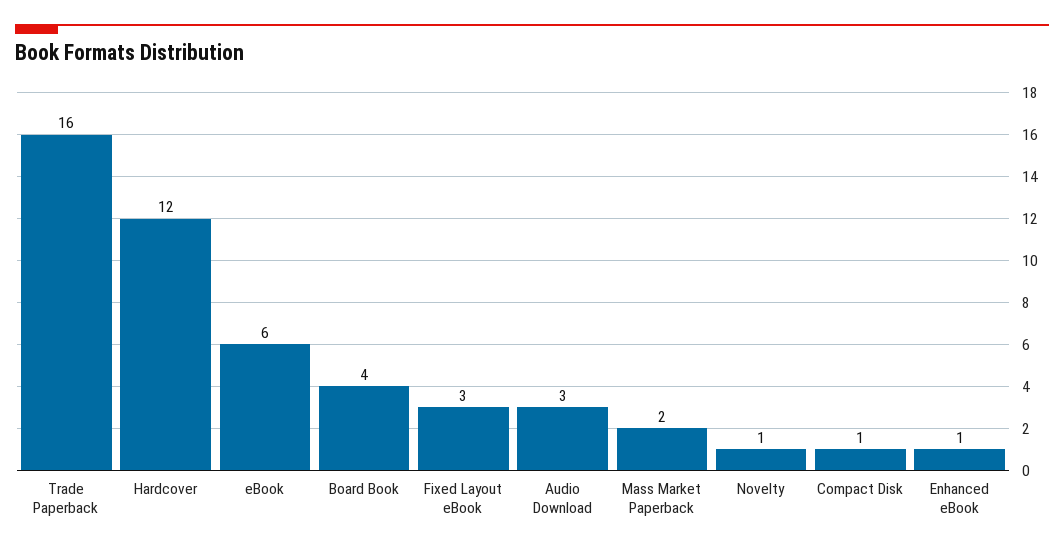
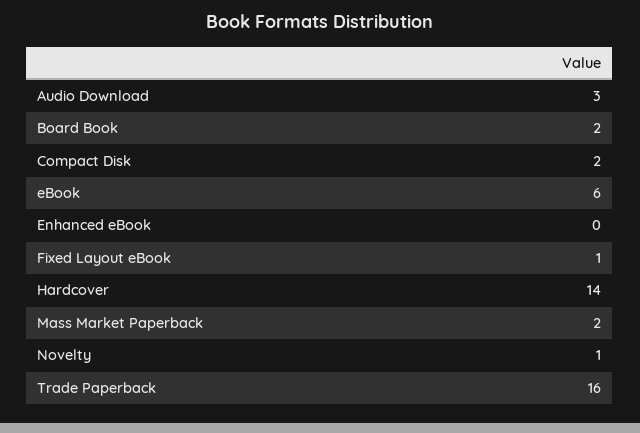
Hardcover: 12 -> 14
Board Book: 4 -> 2
Fixed Layout eBook: 3 -> 1
Compact Disk: 1 -> 2
Enhanced eBook: 1 -> 0

